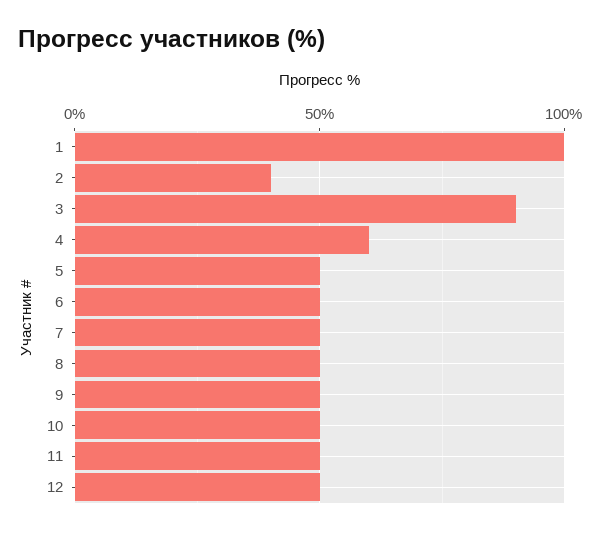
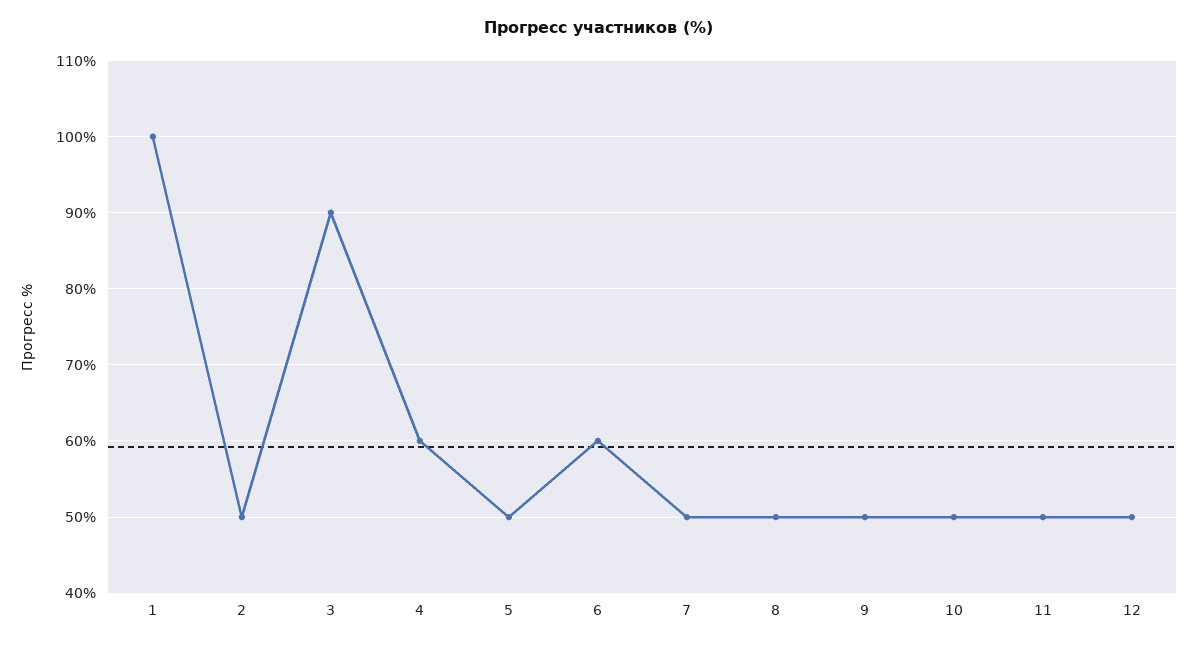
2: 40 -> 50
6: 50 -> 60

